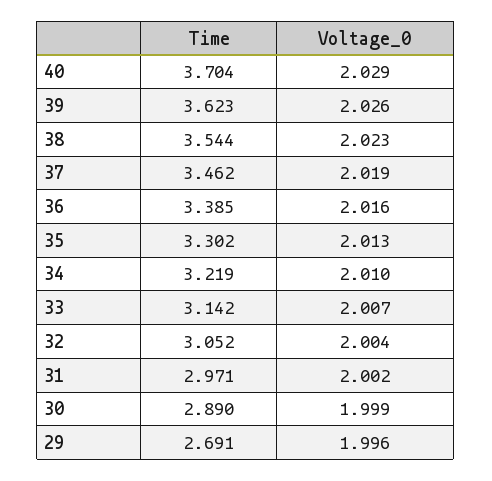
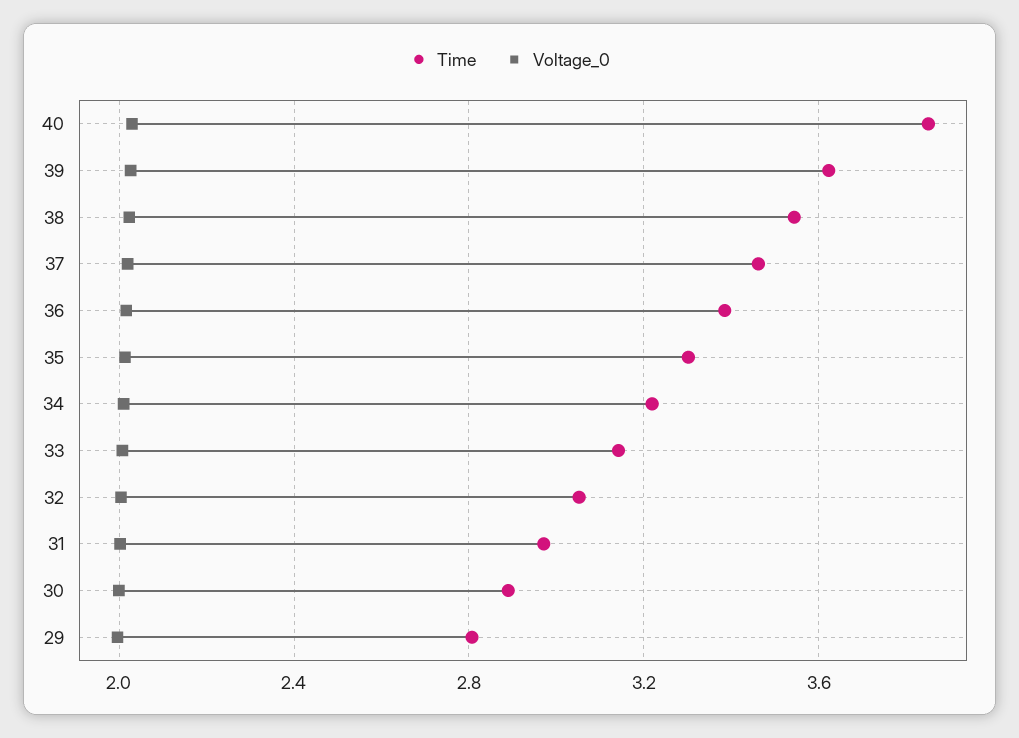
Time, 40: 3.704 -> 3.85
Time, 29: 2.691 -> 2.8

